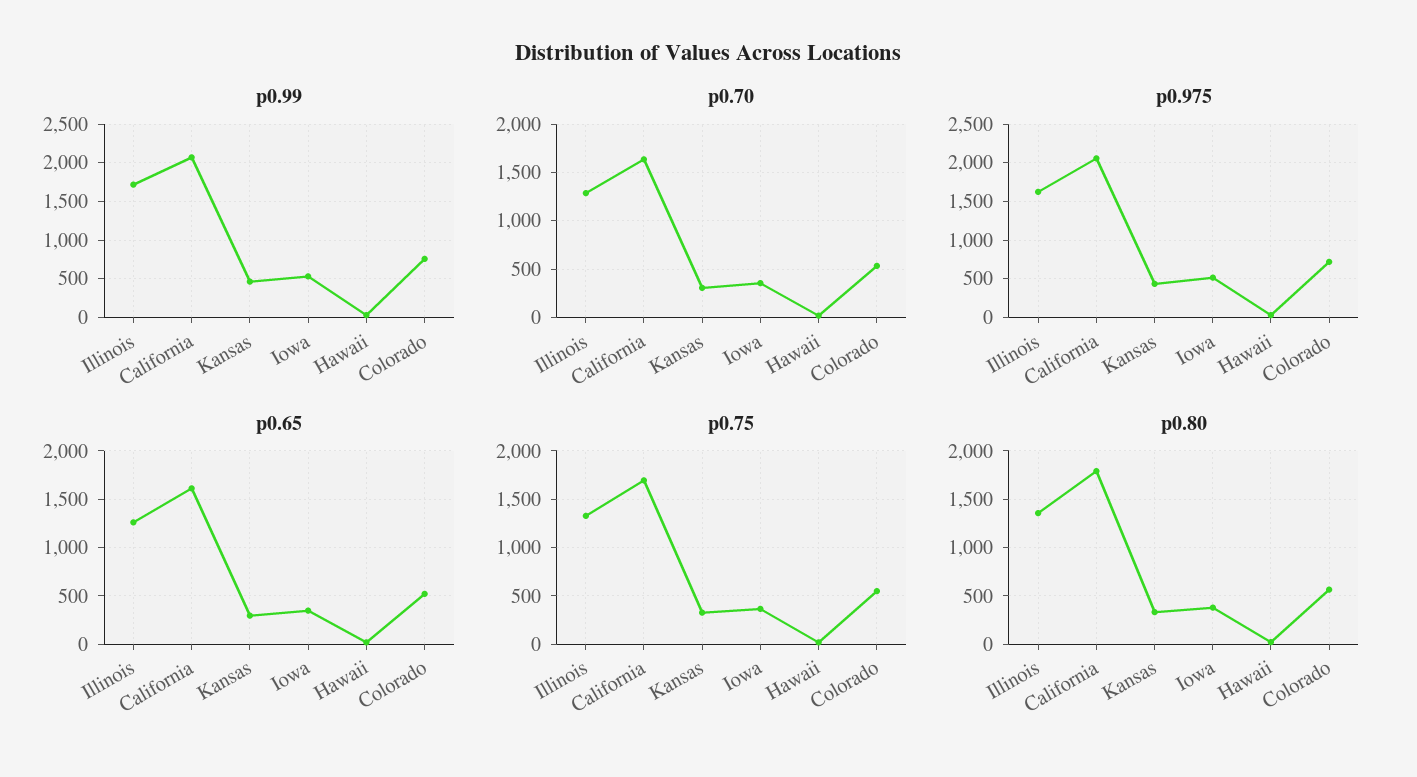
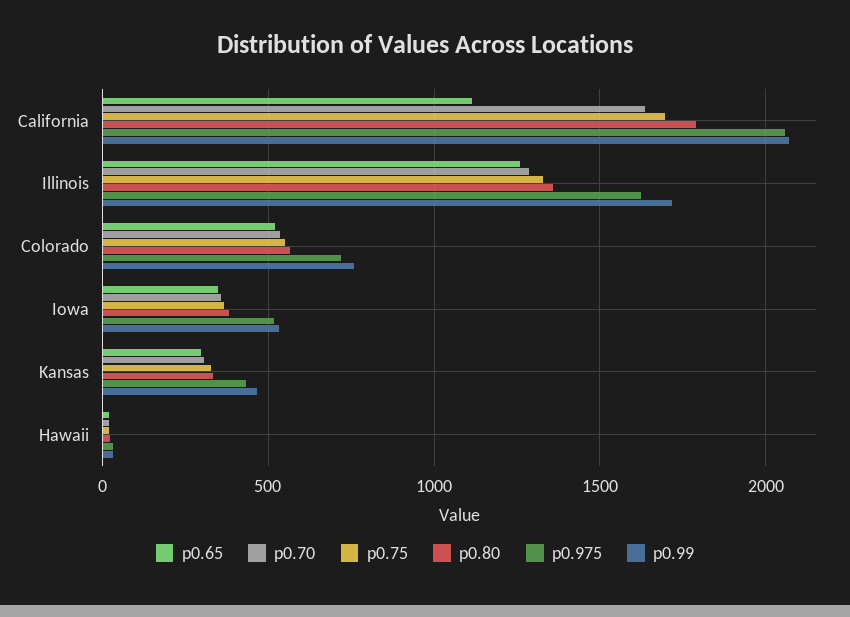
p0.65, California: 1600 -> 1100

